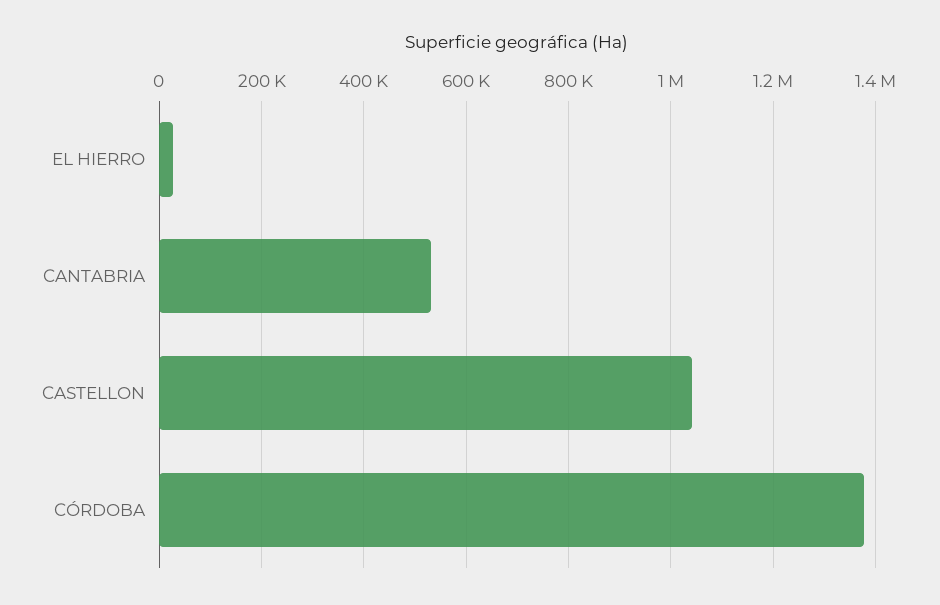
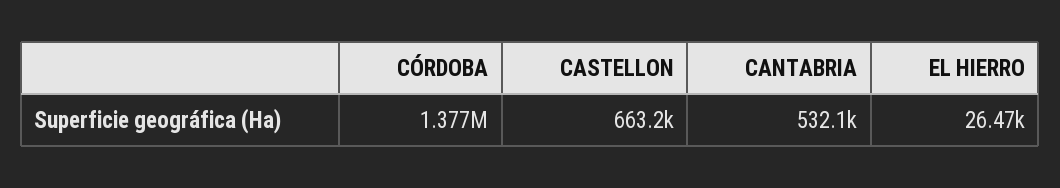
CASTELLON: 1040000 -> 663200

